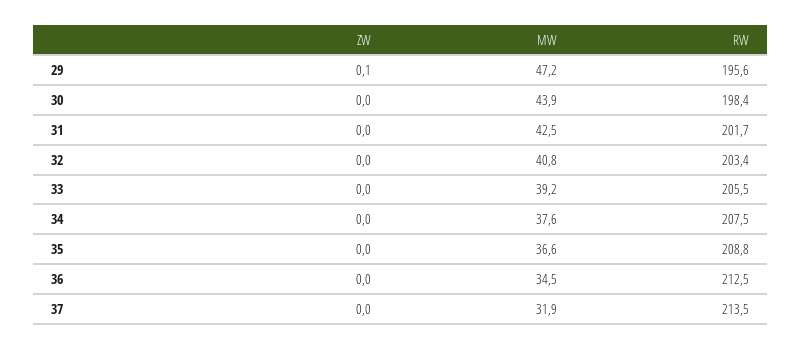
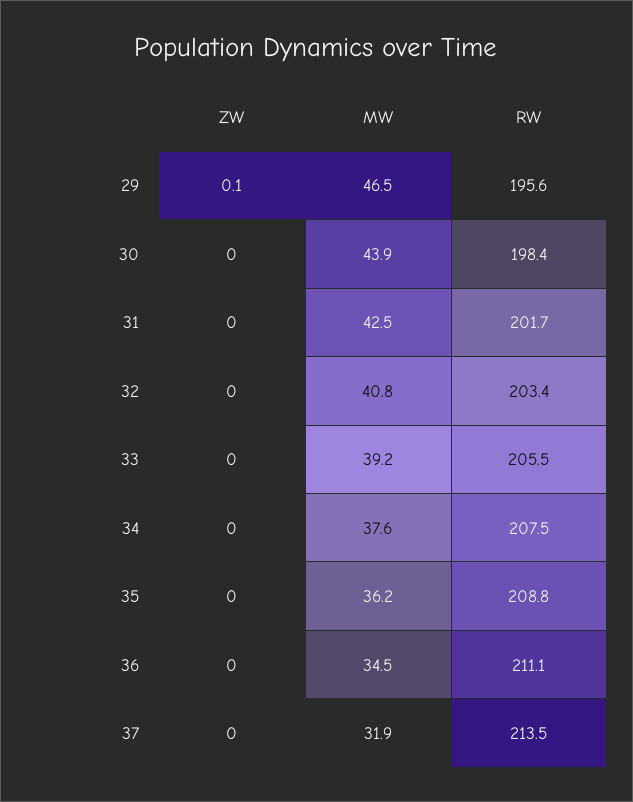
MW, 29: 47.2 -> 46.5
MW, 35: 36.6 -> 36.2
RW, 36: 212.5 -> 211.1

